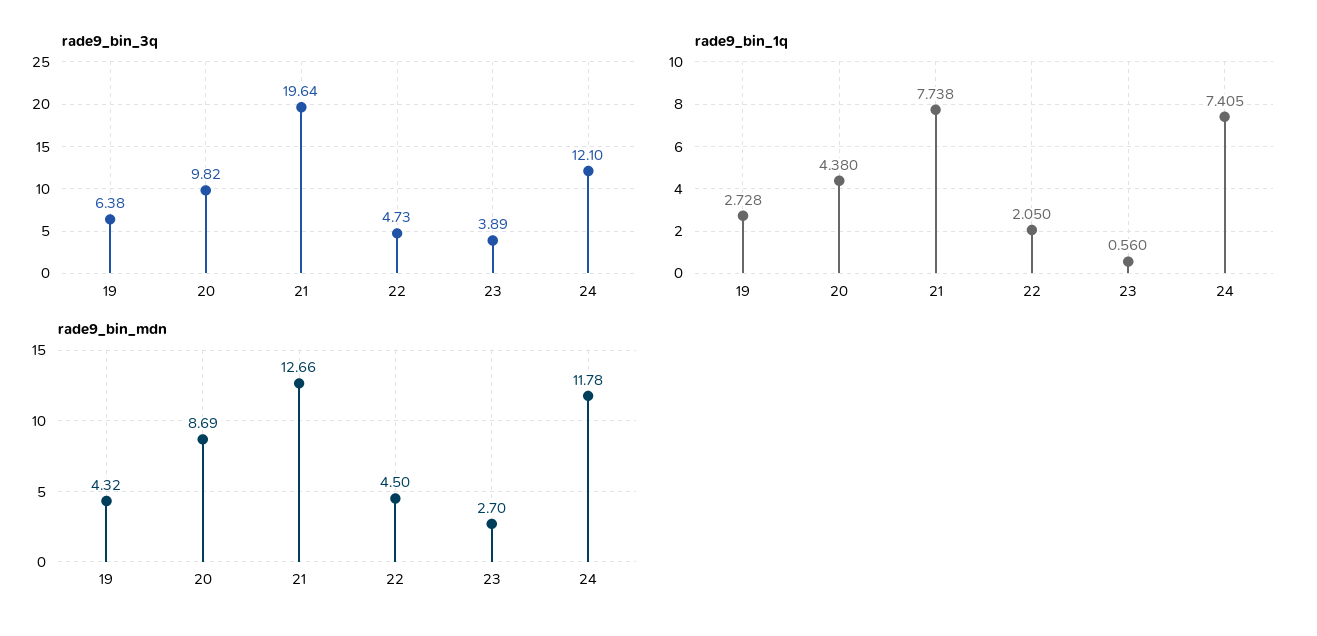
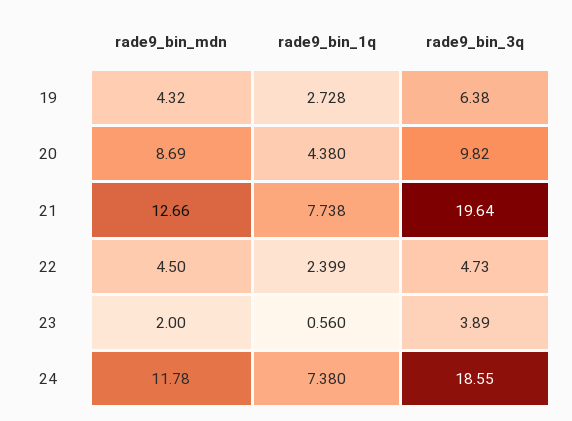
rade9_bin_3q, 24: 12.1 -> 18.55
rade9_bin_1q, 22: 2.05 -> 2.399
rade9_bin_1q, 24: 7.405 -> 7.38
rade9_bin_mdn, 23: 2.7 -> 2

